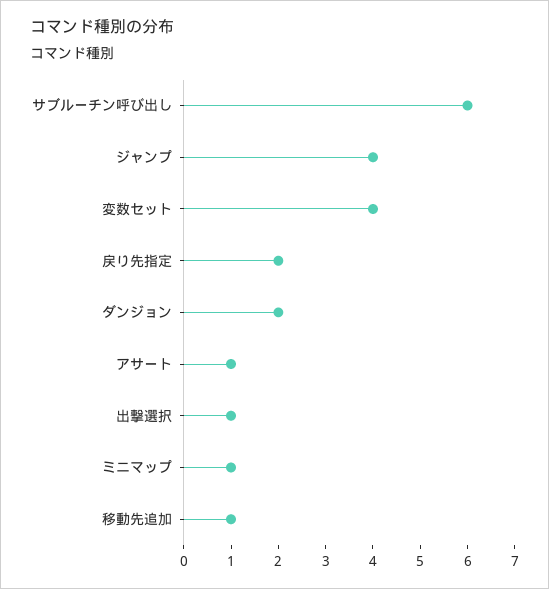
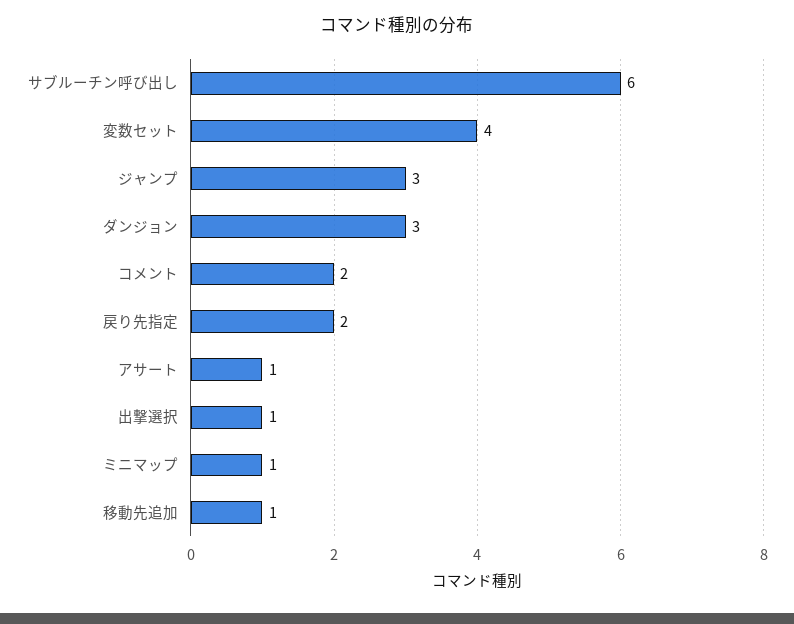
ジャンプ: 4 -> 3
ダンジョン: 2 -> 3
コメント: none -> 2

